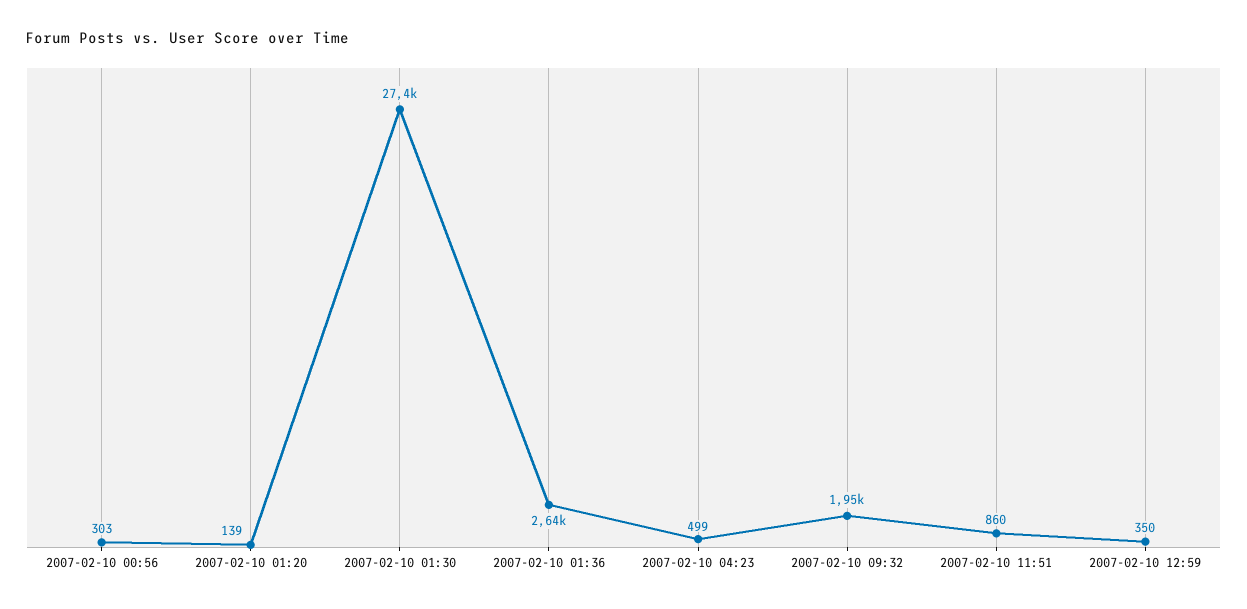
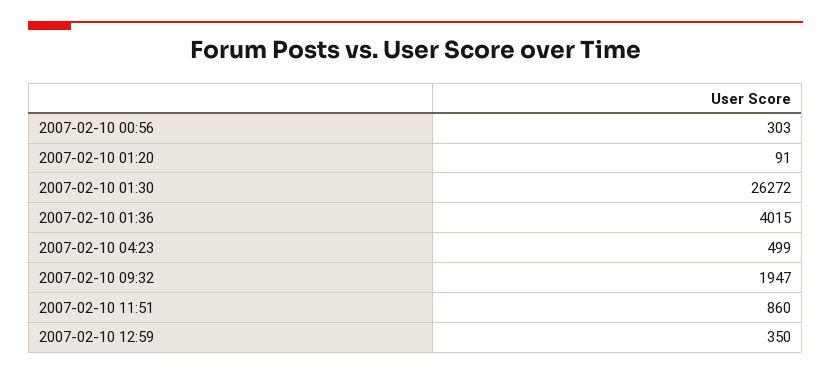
2007-02-10 01:20: 139 -> 91
2007-02-10 01:30: 27400 -> 26272
2007-02-10 01:36: 2640 -> 4015

